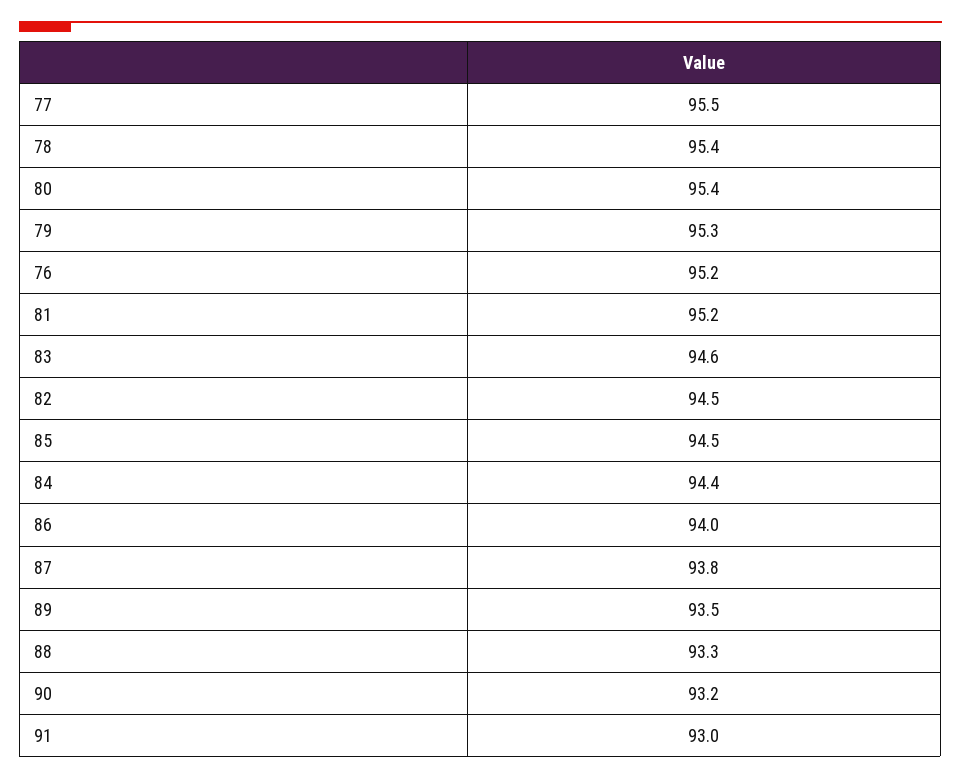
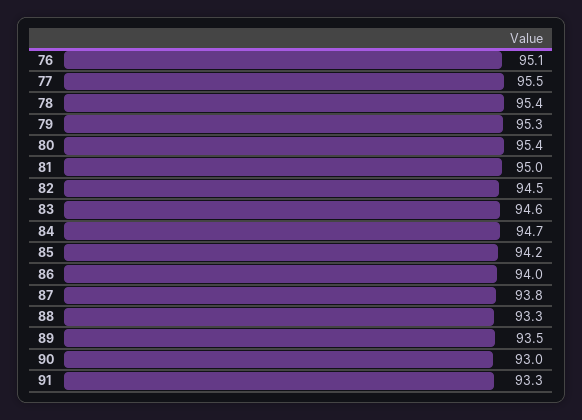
76: 95.2 -> 95.1
81: 95.2 -> 95
85: 94.5 -> 94.2
84: 94.4 -> 94.7
90: 93.2 -> 93
91: 93 -> 93.3

